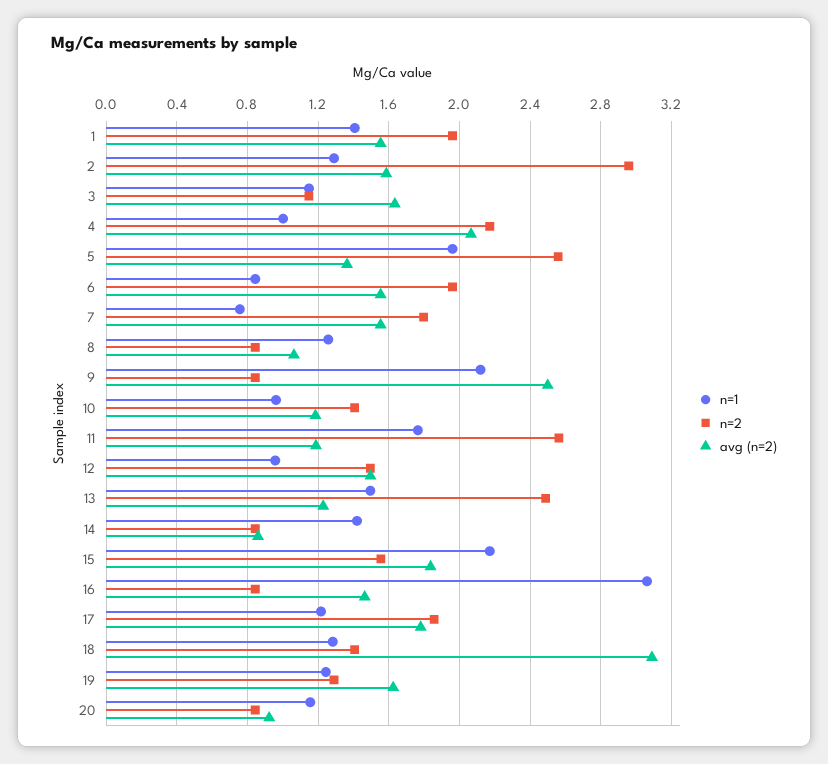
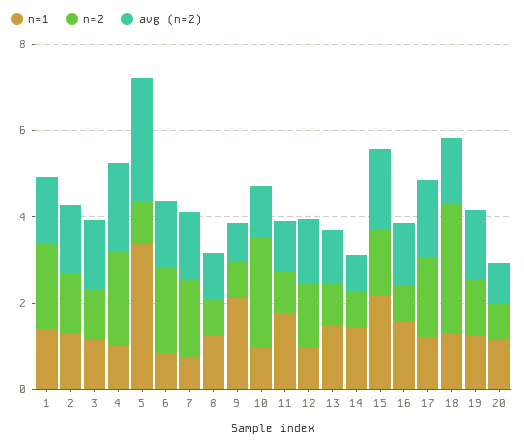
n=2, 2: 2.95 -> 1.5
n=1, 5: 1.95 -> 3.5
n=2, 5: 2.55 -> 1
avg (n=2), 5: 1.35 -> 3
avg (n=2), 9: 2.5 -> 1
n=2, 10: 1.4 -> 2.5
n=2, 11: 2.55 -> 1
n=2, 13: 2.5 -> 1
n=1, 16: 3.05 -> 1.5
n=2, 18: 1.4 -> 3
avg (n=2), 18: 3.1 -> 1.5

